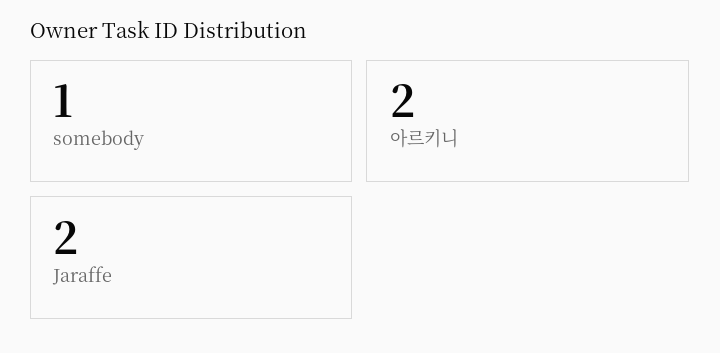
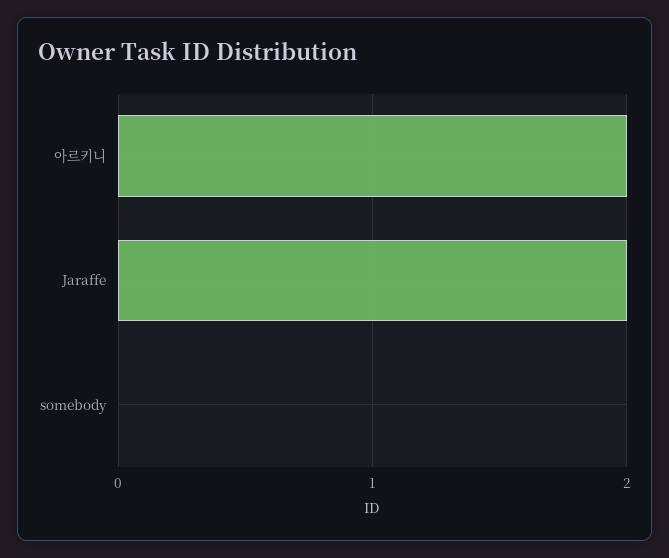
somebody: 1 -> 0

